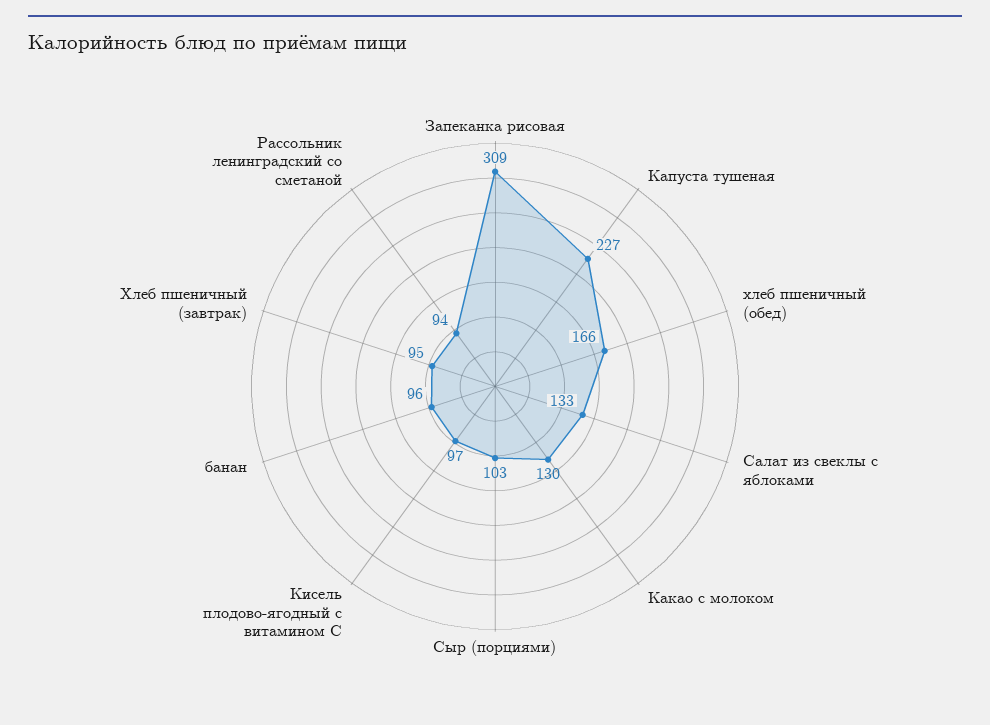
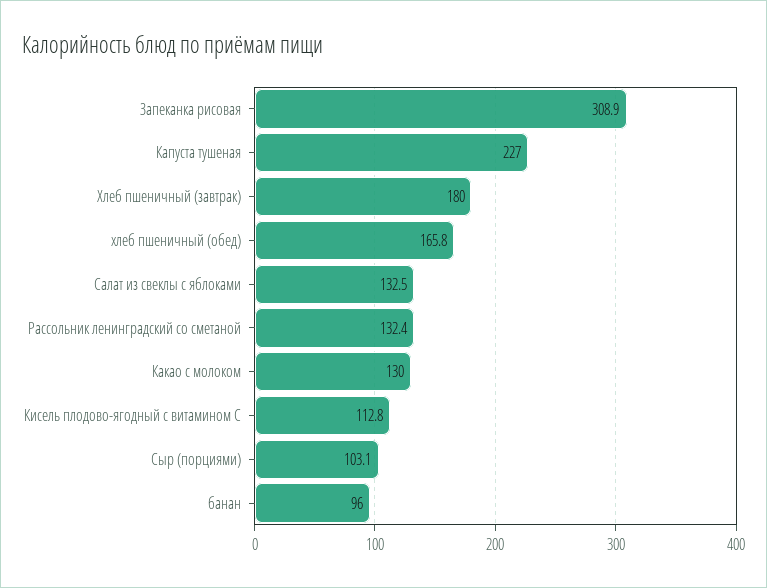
Кисель плодово-ягодный с витамином С: 97 -> 112.8
Хлеб пшеничный (завтрак): 95 -> 180
Рассольник ленинградский со сметаной: 94 -> 132.4

